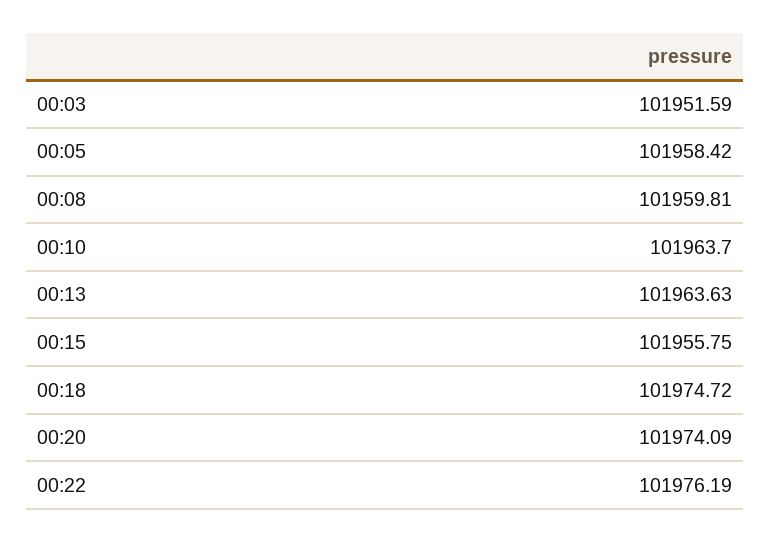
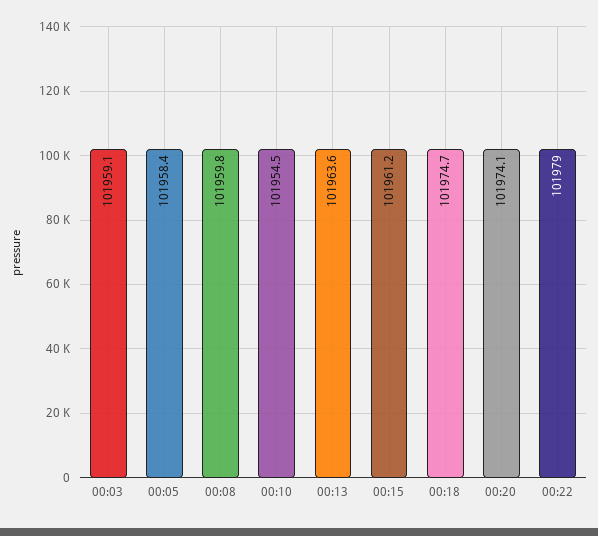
00:03: 101951.59 -> 101959.1
00:10: 101963.7 -> 101954.5
00:15: 101955.75 -> 101961.2
00:22: 101976.19 -> 101979

